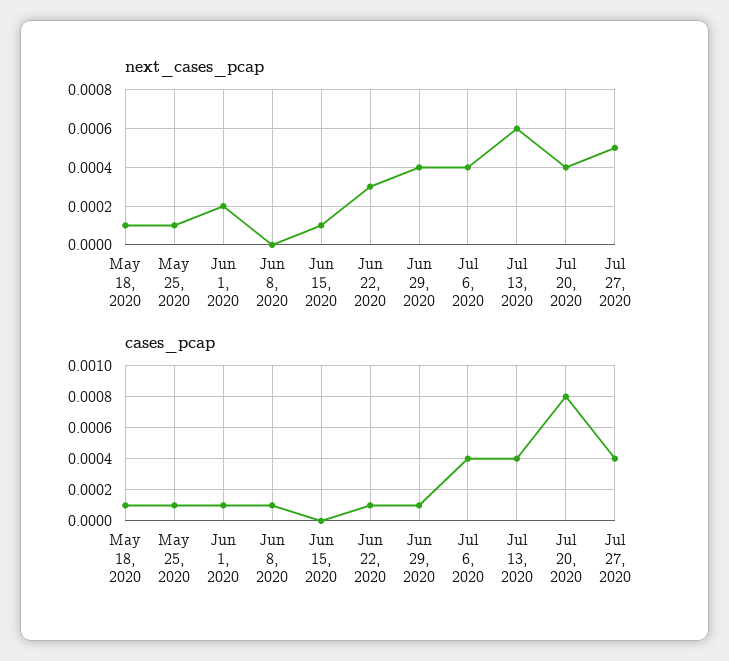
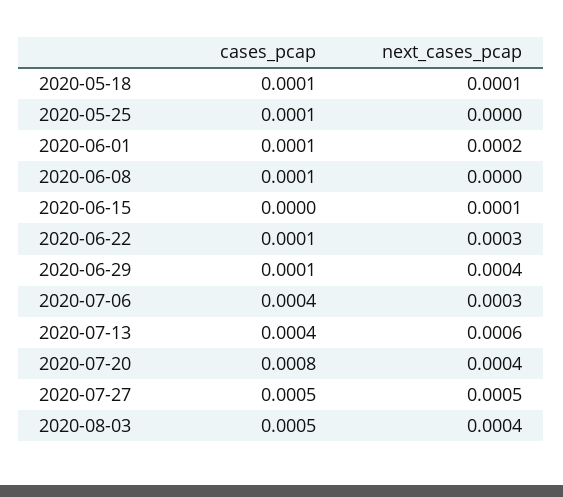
next_cases_pcap, May 25, 2020: 0.0001 -> 0
next_cases_pcap, Jul 6, 2020: 0.0004 -> 0.0003
cases_pcap, Jul 27, 2020: 0.0004 -> 0.0005
cases_pcap, 2020-08-03: none -> 0.0005
next_cases_pcap, 2020-08-03: none -> 0.0004

